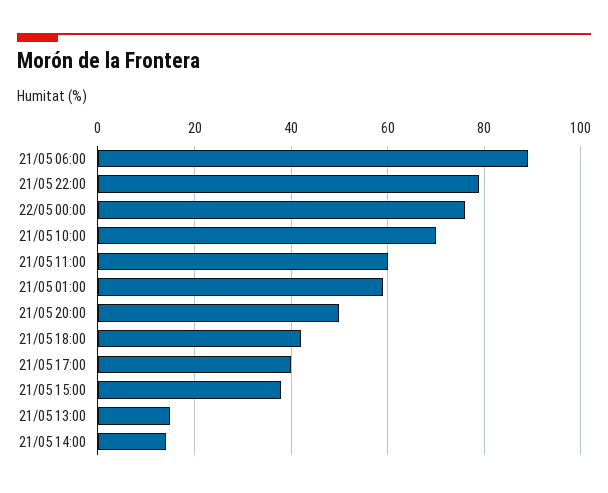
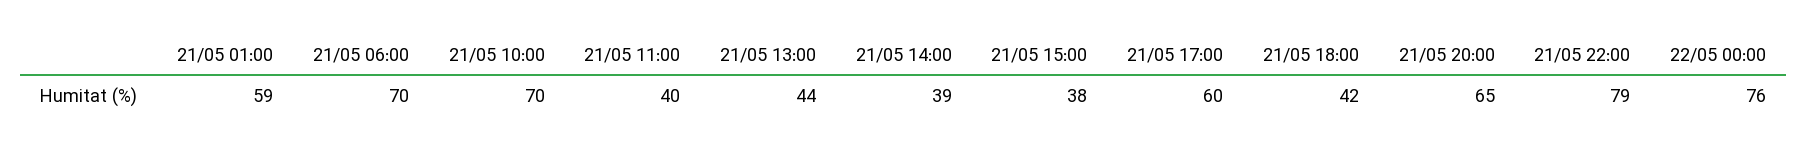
21/05 06:00: 90 -> 70
21/05 11:00: 60 -> 40
21/05 20:00: 50 -> 65
21/05 17:00: 40 -> 60
21/05 13:00: 15 -> 44
21/05 14:00: 15 -> 39

